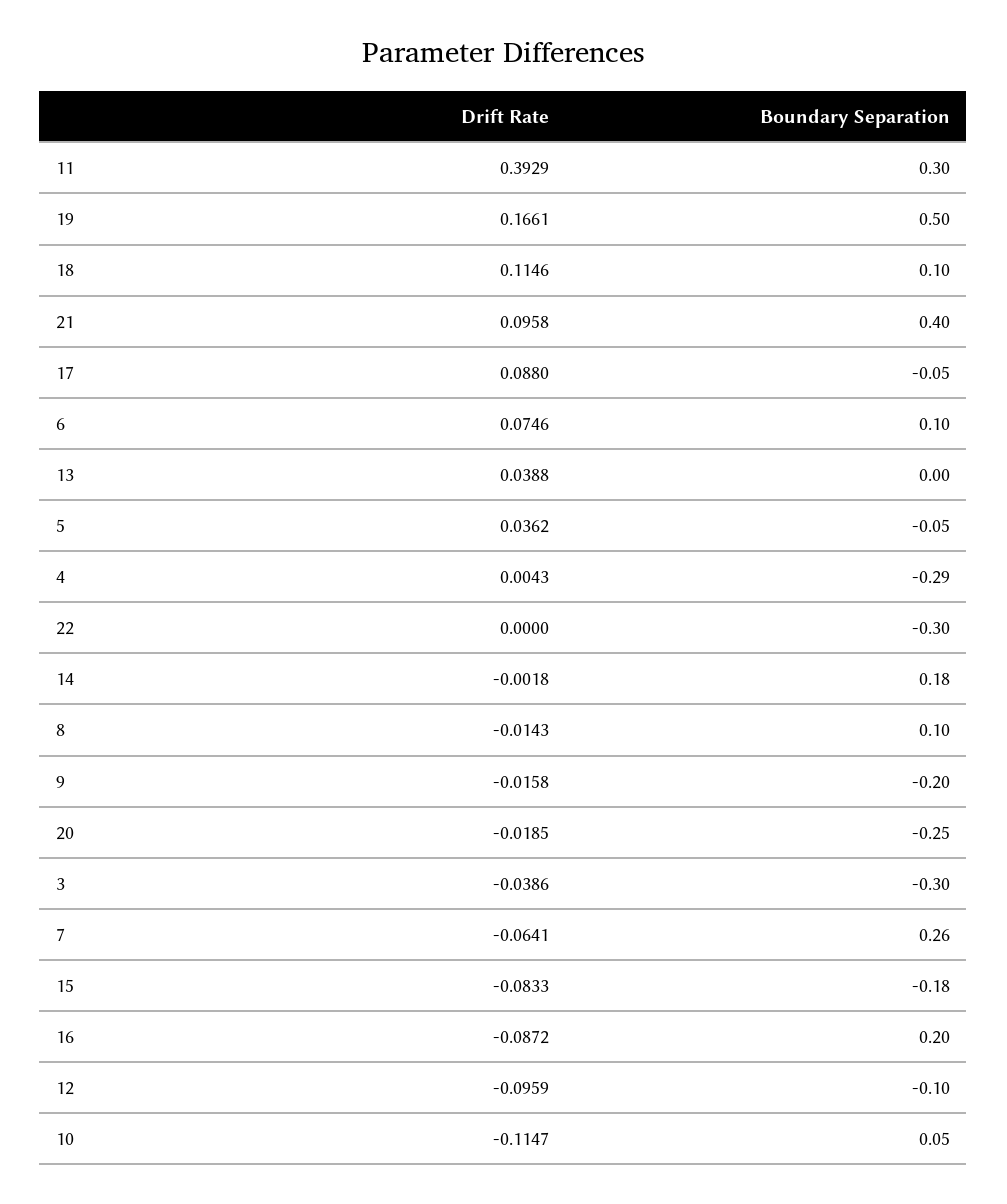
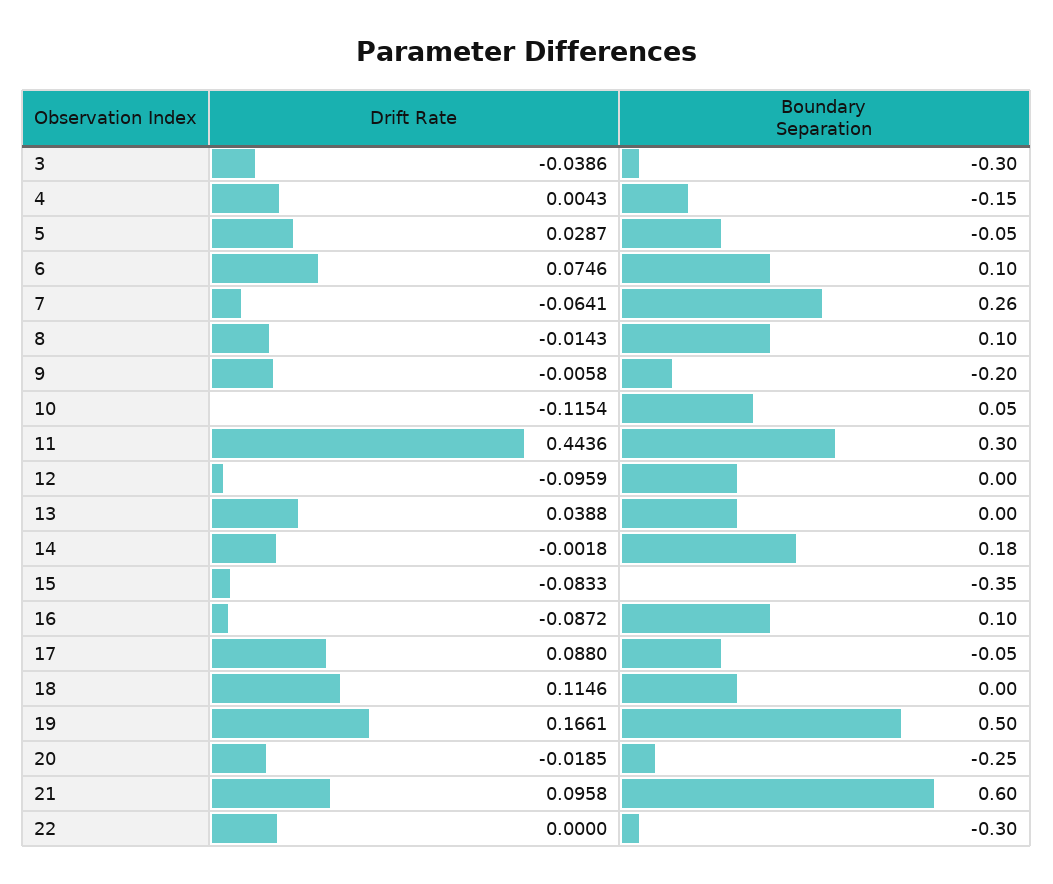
Drift Rate, 11: 0.3929 -> 0.4436
Boundary Separation, 18: 0.1 -> 0
Boundary Separation, 21: 0.4 -> 0.6
Drift Rate, 5: 0.0362 -> 0.0287
Boundary Separation, 4: -0.29 -> -0.15
Drift Rate, 9: -0.0158 -> -0.0058
Boundary Separation, 15: -0.18 -> -0.35
Boundary Separation, 16: 0.2 -> 0.1
Boundary Separation, 12: -0.1 -> 0
Drift Rate, 10: -0.1147 -> -0.1154

